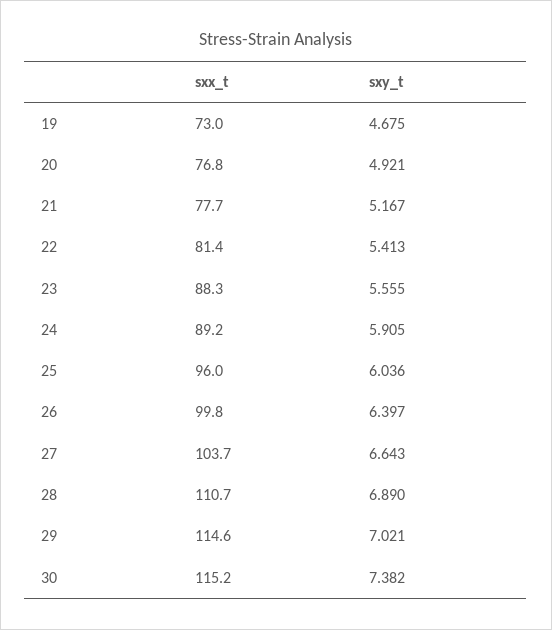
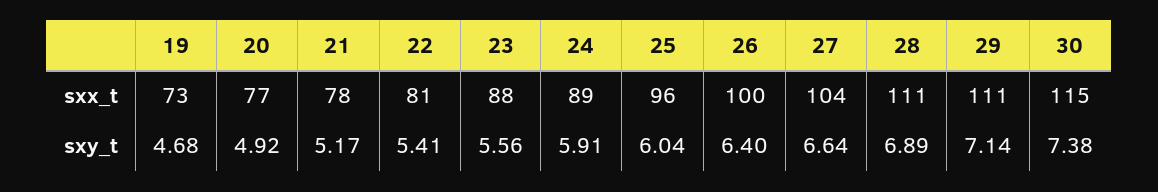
sxx_t, 29: 114.6 -> 111
sxy_t, 29: 7.021 -> 7.14

